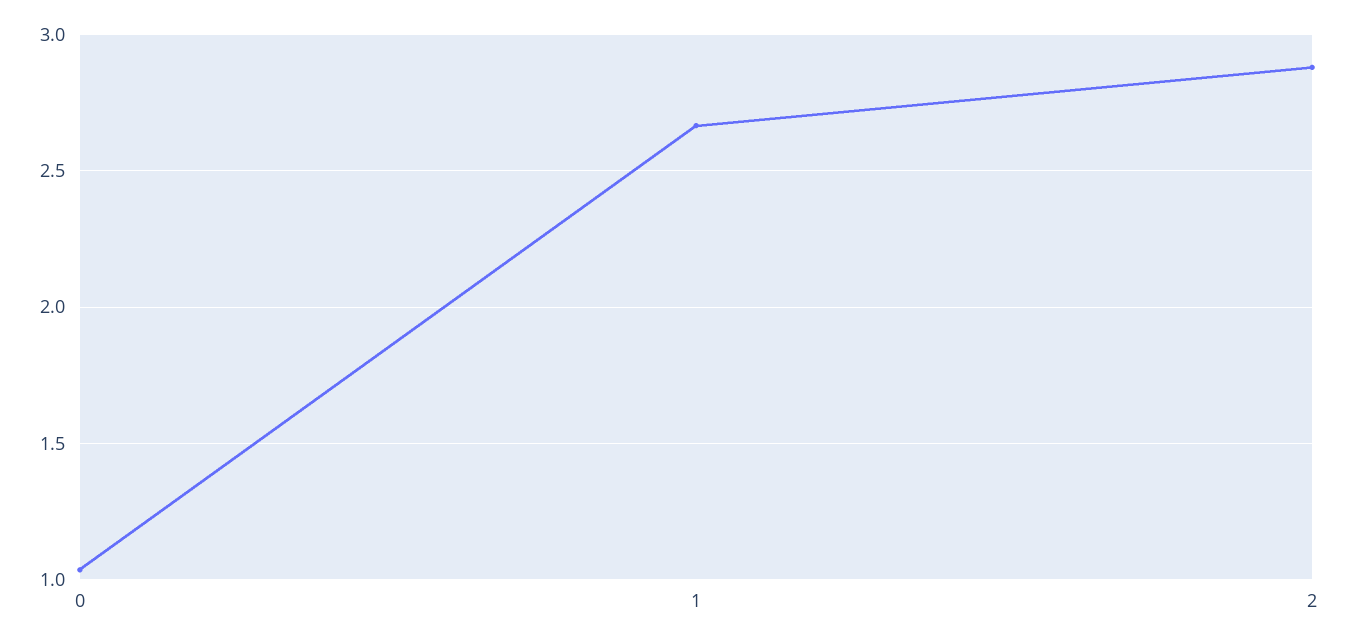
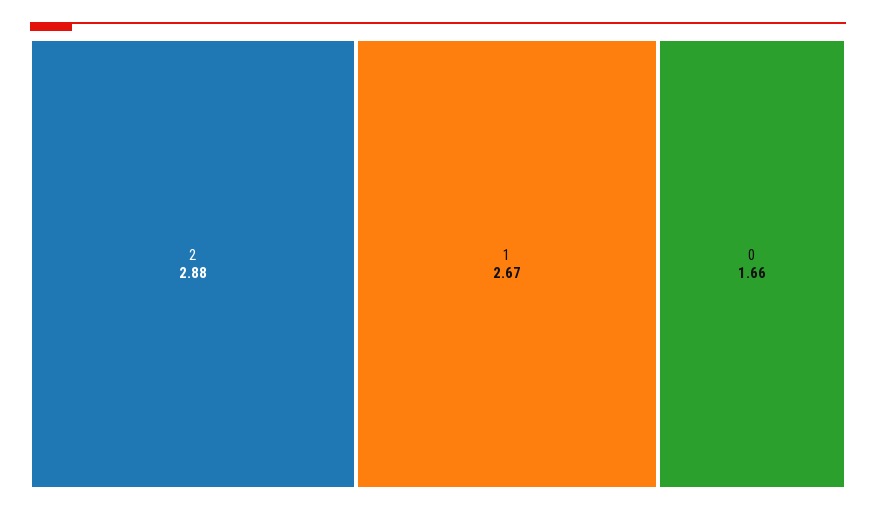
0: 1.05 -> 1.66

